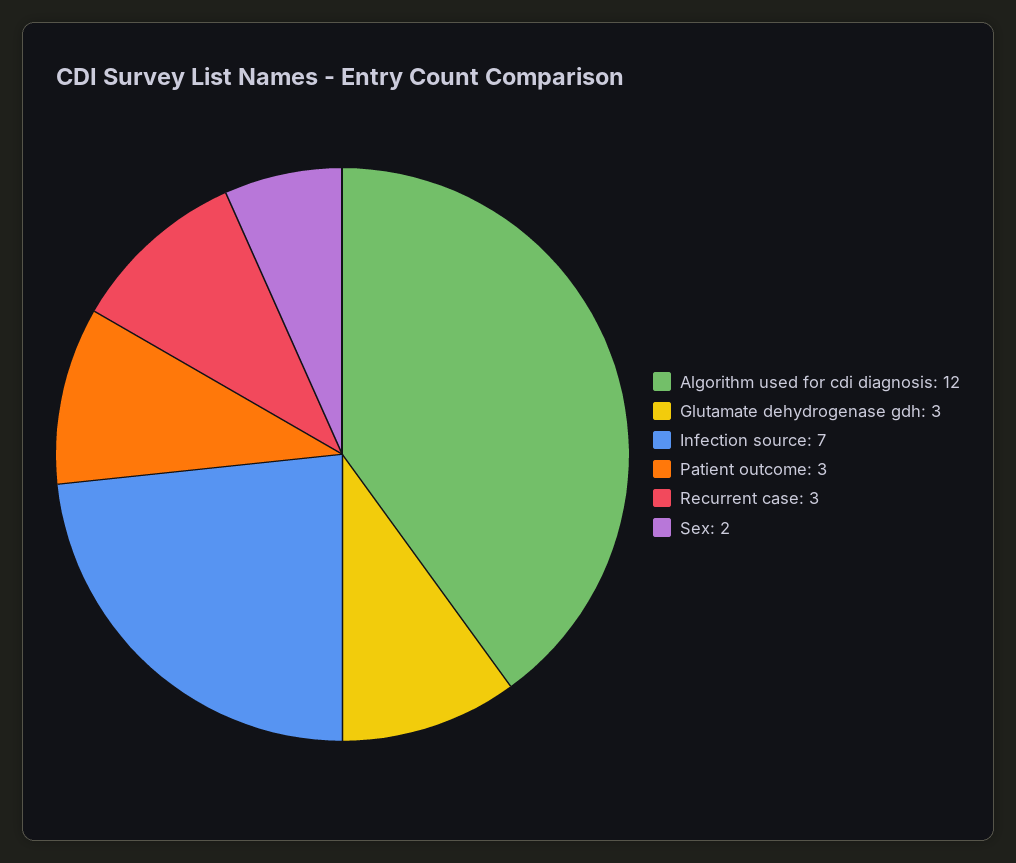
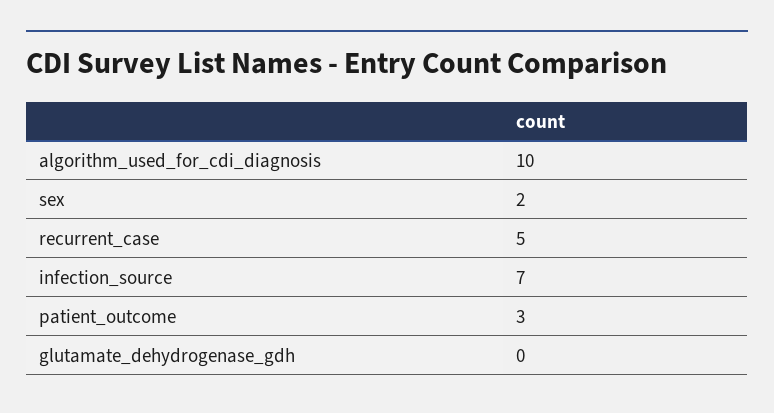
Algorithm used for cdi diagnosis: 12 -> 10
Glutamate dehydrogenase gdh: 3 -> 0
Recurrent case: 3 -> 5

